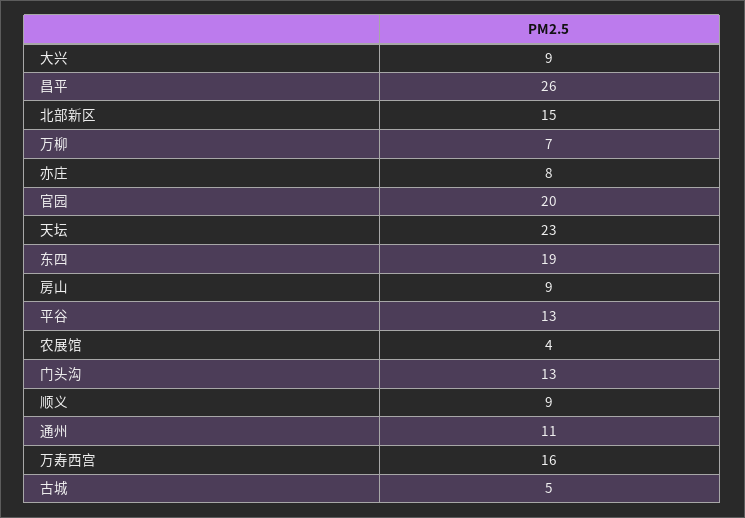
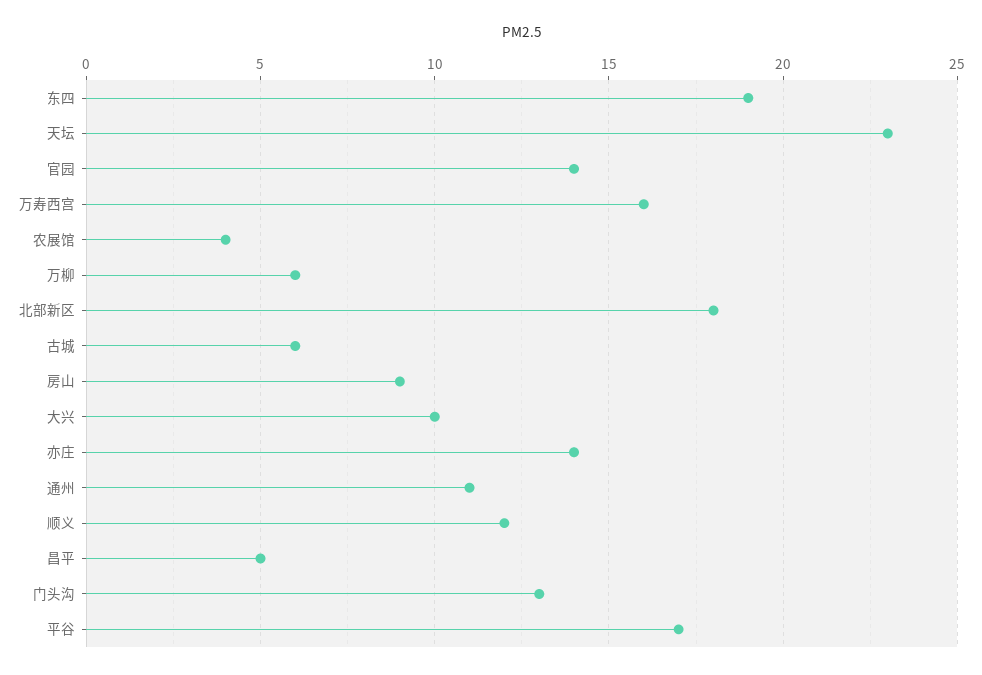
大兴: 9 -> 10
昌平: 26 -> 5
北部新区: 15 -> 18
万柳: 7 -> 6
亦庄: 8 -> 14
官园: 20 -> 14
平谷: 13 -> 17
顺义: 9 -> 12
古城: 5 -> 6

